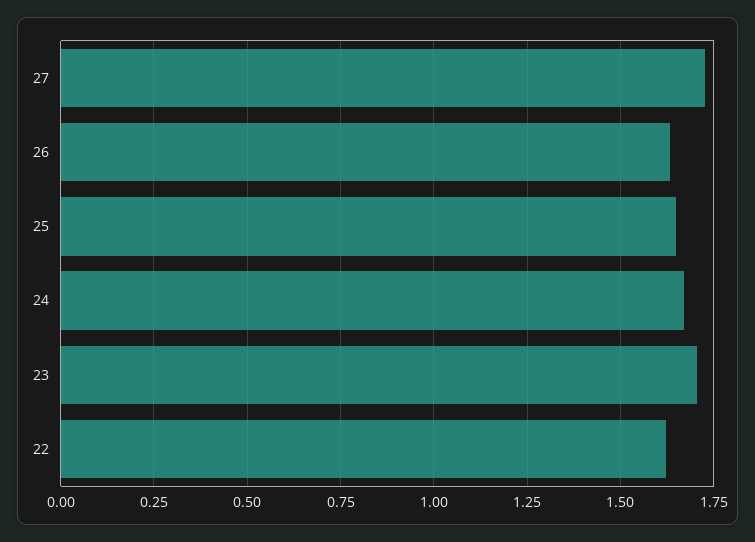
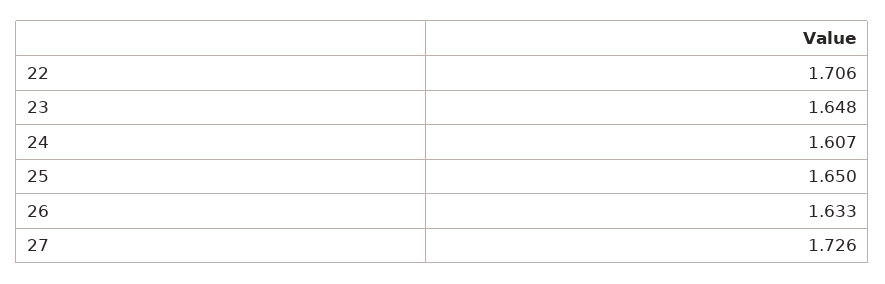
24: 1.675 -> 1.607
23: 1.7 -> 1.648
22: 1.625 -> 1.706

